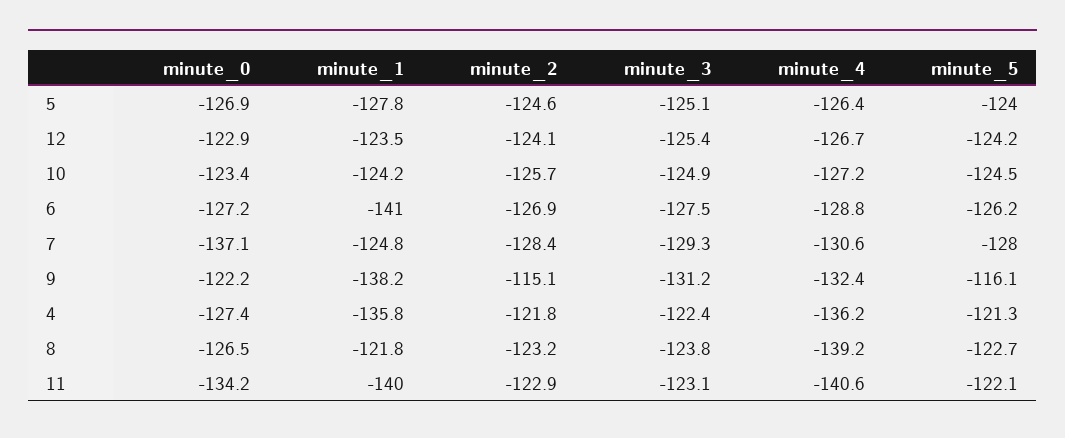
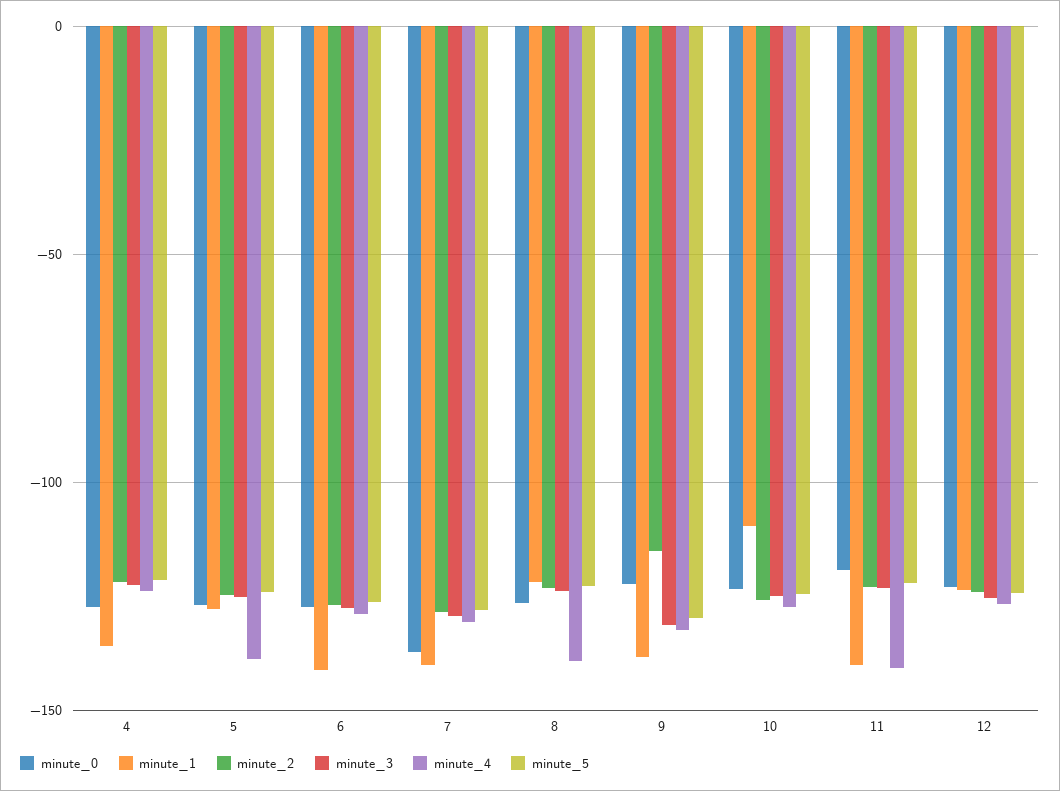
minute_4, 5: -126.4 -> -140
minute_1, 10: -124.2 -> -110
minute_1, 7: -124.8 -> -140
minute_5, 9: -116.1 -> -130
minute_4, 4: -136.2 -> -125
minute_0, 11: -134.2 -> -120

